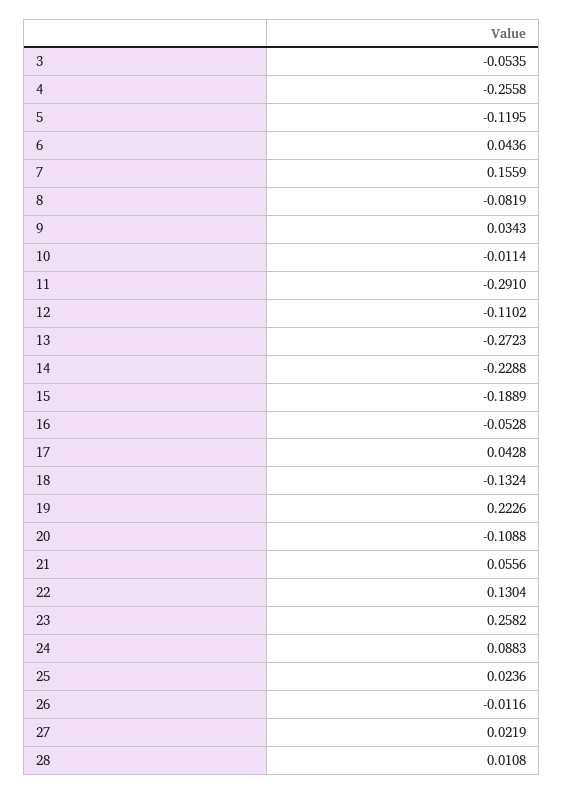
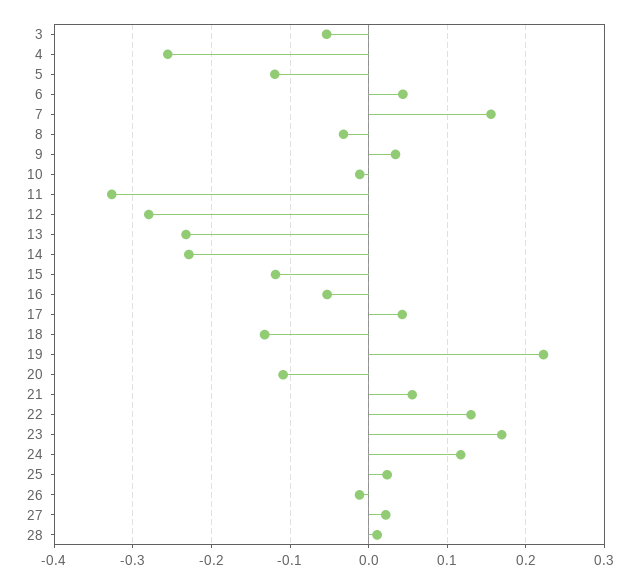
8: -0.0819 -> -0.03
11: -0.291 -> -0.33
12: -0.1102 -> -0.28
13: -0.2723 -> -0.23
15: -0.1889 -> -0.12
23: 0.2582 -> 0.17
24: 0.0883 -> 0.12

